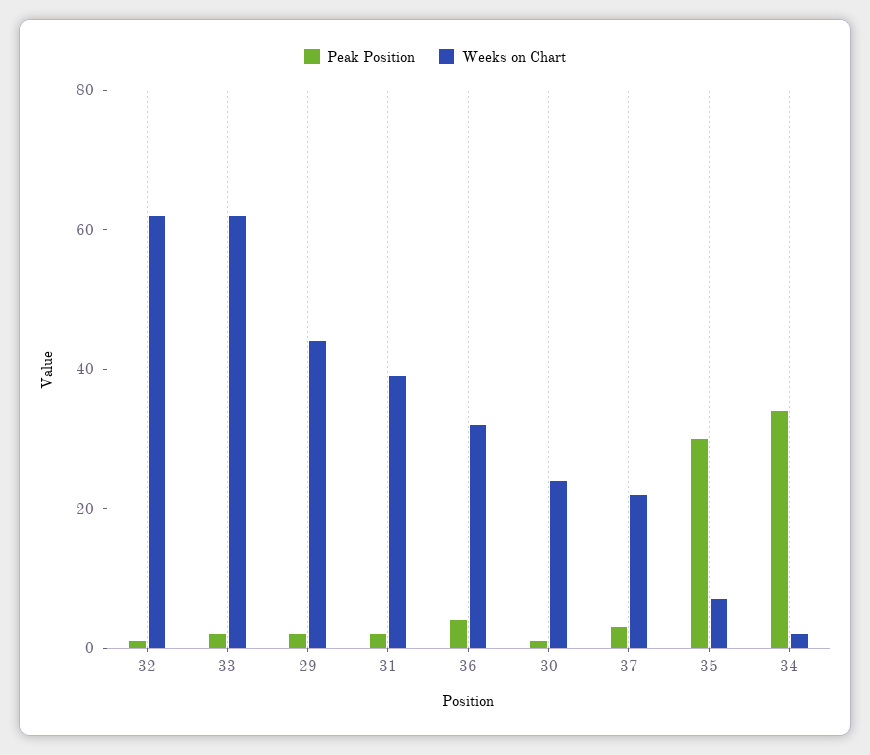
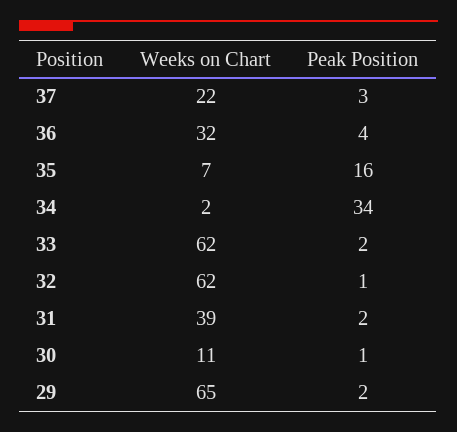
Weeks on Chart, 29: 45 -> 65
Weeks on Chart, 30: 25 -> 11
Peak Position, 35: 30 -> 16

